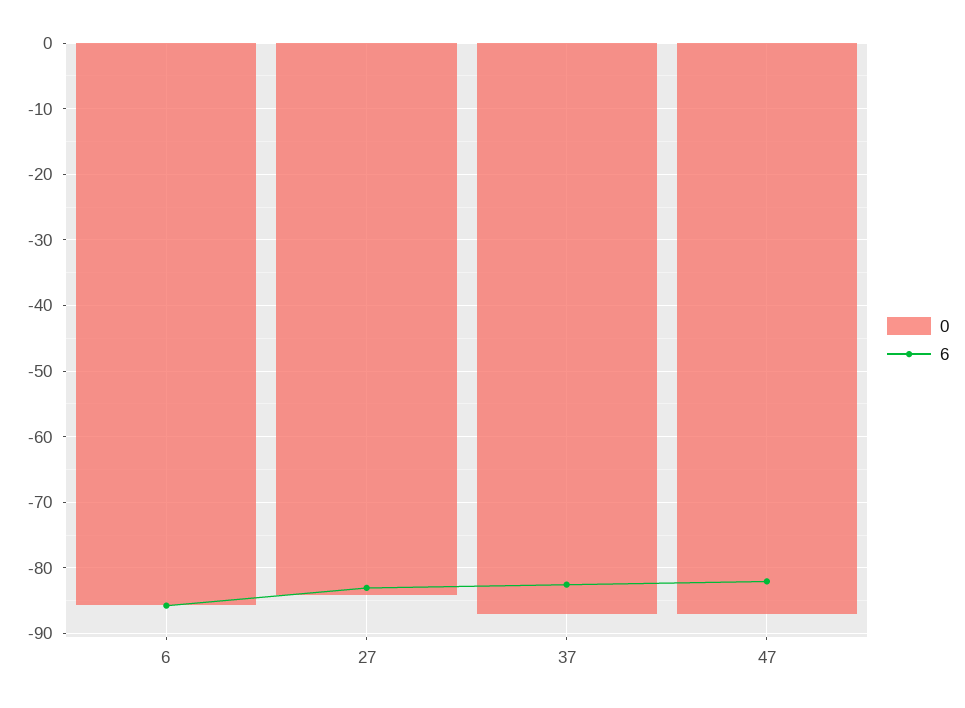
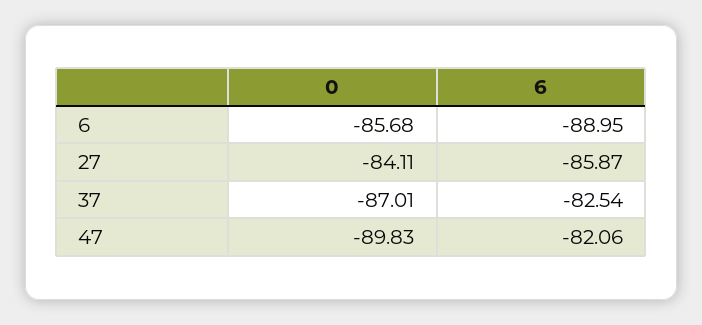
6, 6: -86 -> -88.95
6, 27: -83 -> -85.87
0, 47: -87 -> -89.83

